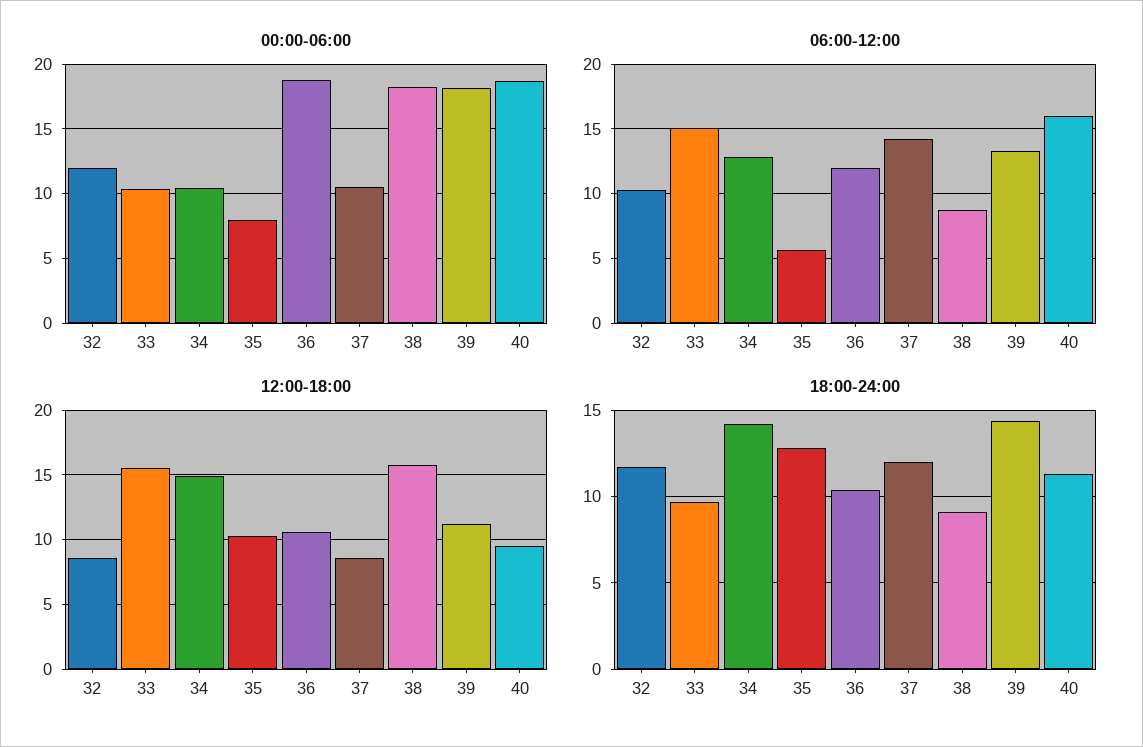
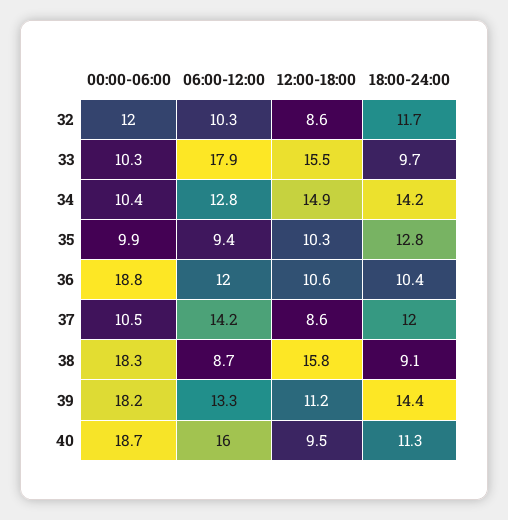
00:00-06:00, 35: 8 -> 9.9
06:00-12:00, 33: 15 -> 17.9
06:00-12:00, 35: 5.5 -> 9.4

